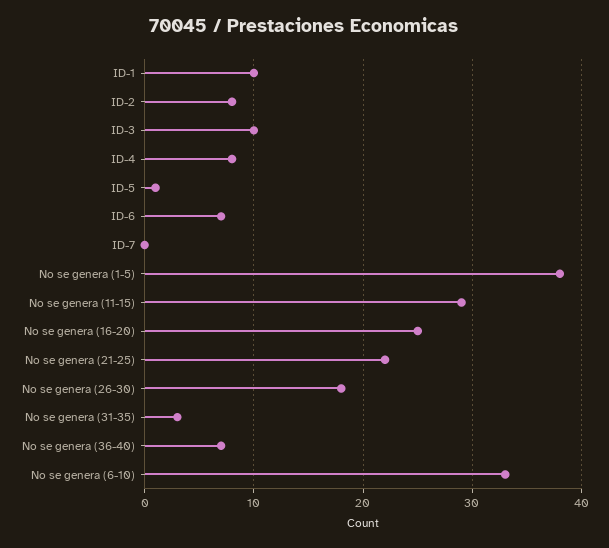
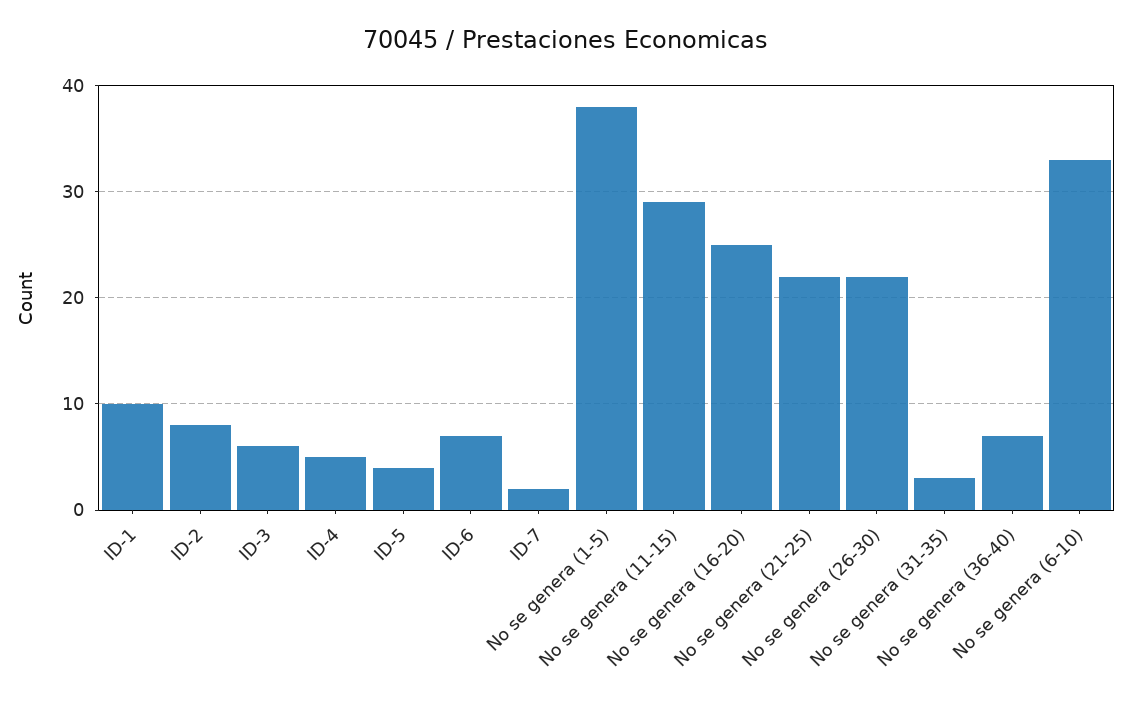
ID-3: 10 -> 6
ID-4: 8 -> 5
ID-5: 1 -> 4
ID-7: 0 -> 2
No se genera (26-30): 18 -> 22

